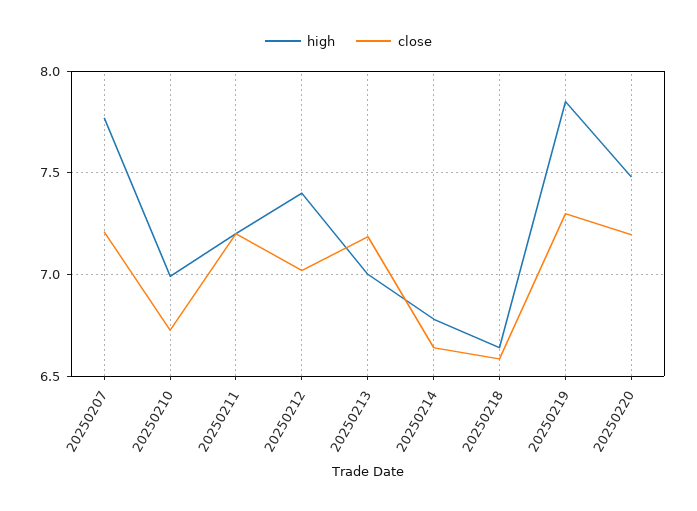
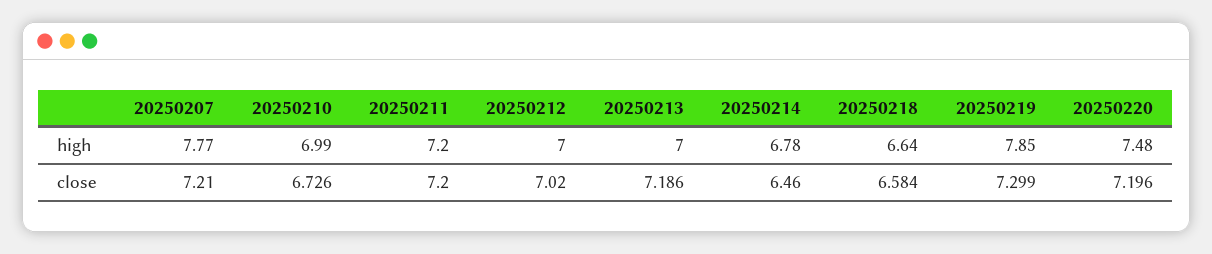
high, 20250212: 7.4 -> 7
close, 20250214: 6.65 -> 6.46

